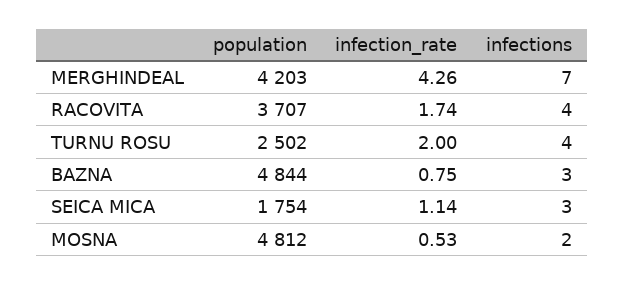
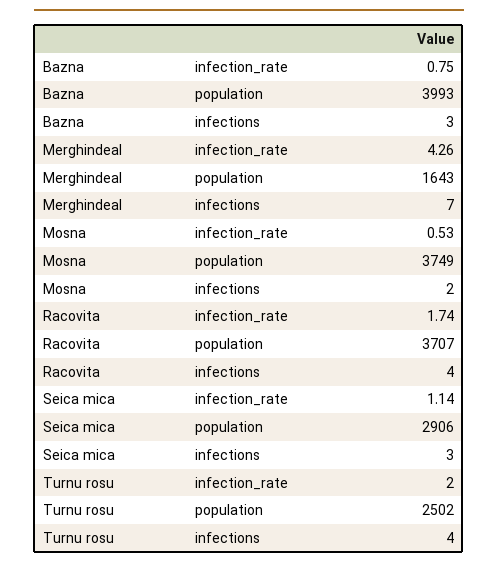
population, MERGHINDEAL: 4203 -> 1643
population, BAZNA: 4844 -> 3993
population, SEICA MICA: 1754 -> 2906
population, MOSNA: 4812 -> 3749

